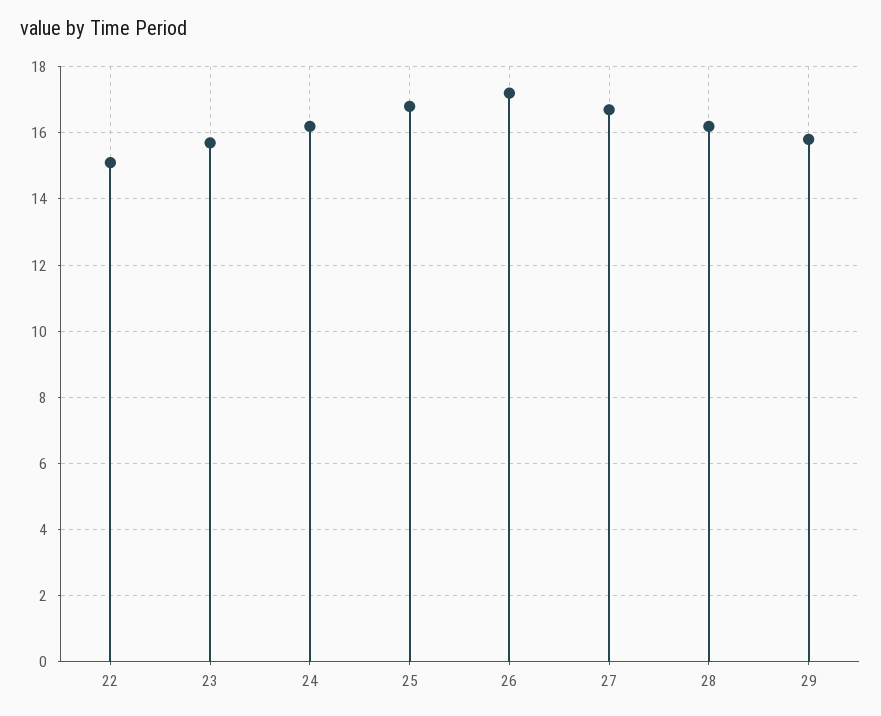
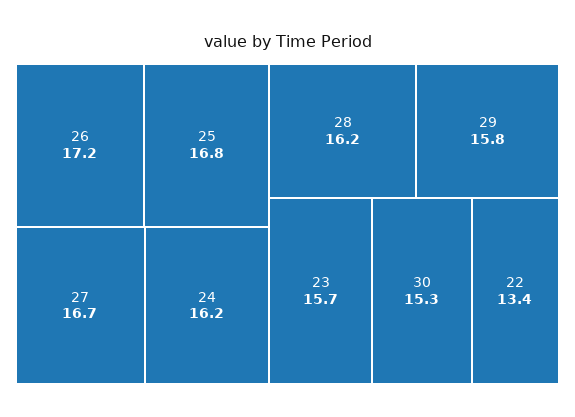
22: 15 -> 13.4
30: none -> 15.3

